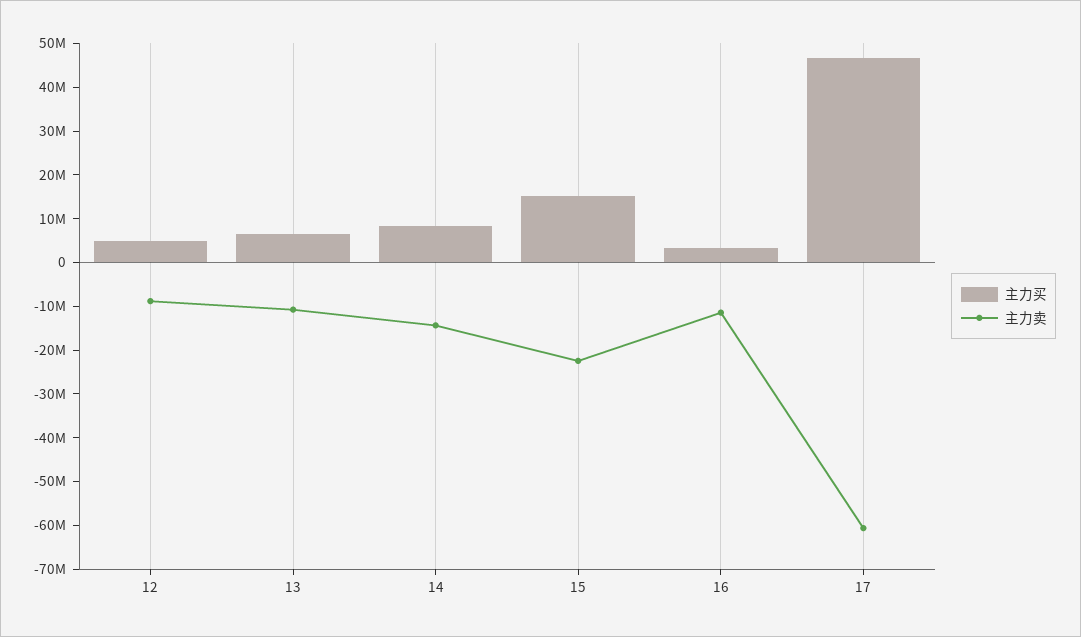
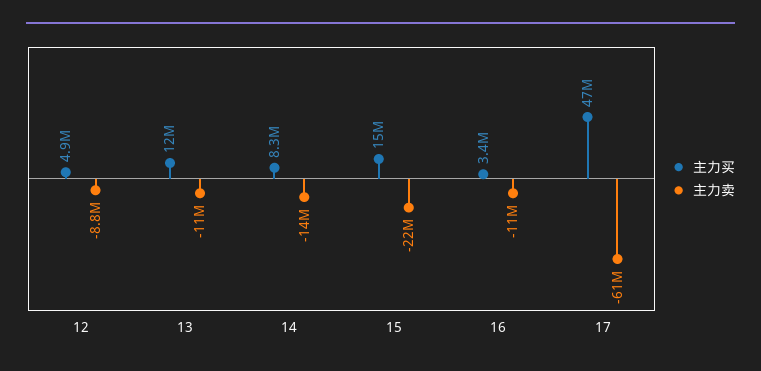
主力买, 13: 6000000 -> 12000000

